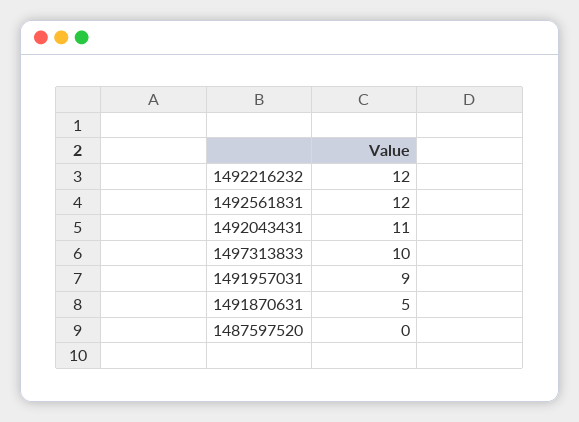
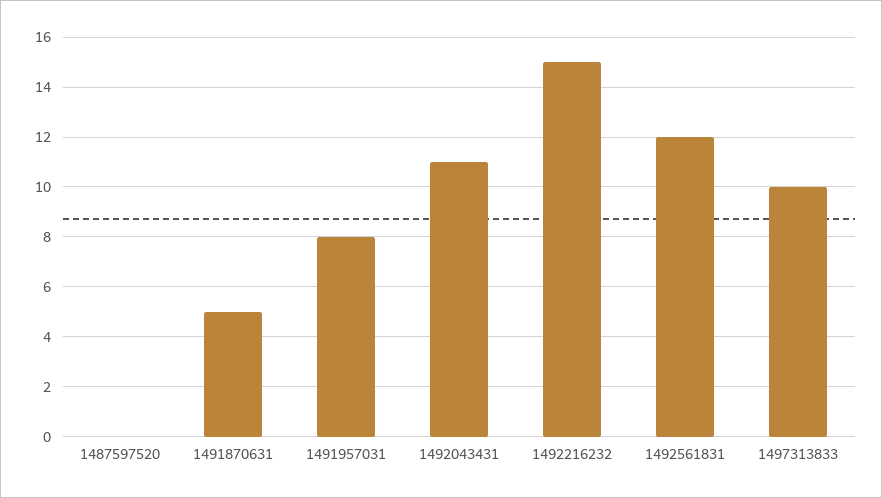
1492216232: 12 -> 15
1491957031: 9 -> 8

